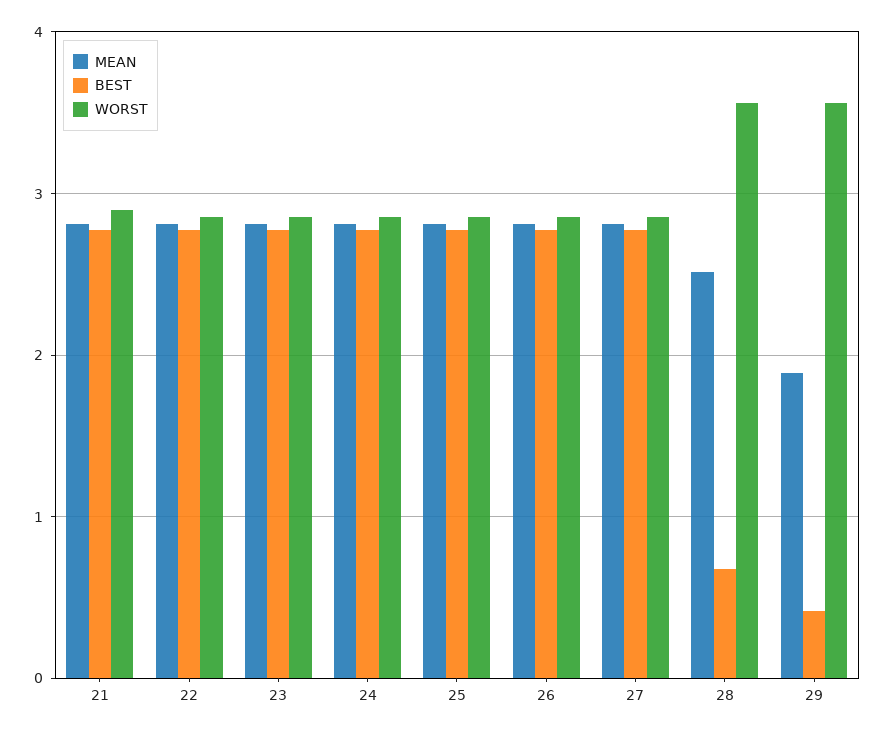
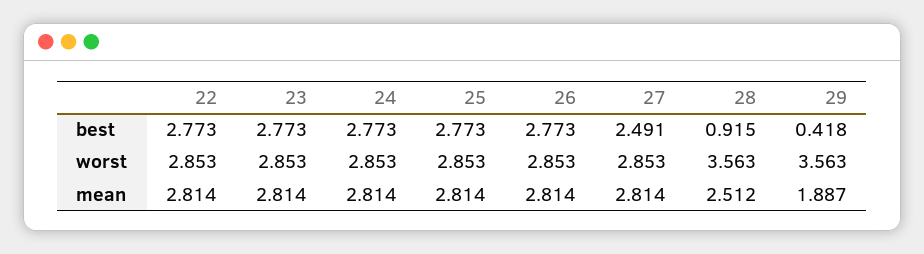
MEAN, 21: 2.8 -> none
BEST, 21: 2.8 -> none
WORST, 21: 2.9 -> none
BEST, 27: 2.8 -> 2.491
BEST, 28: 0.7 -> 0.915

